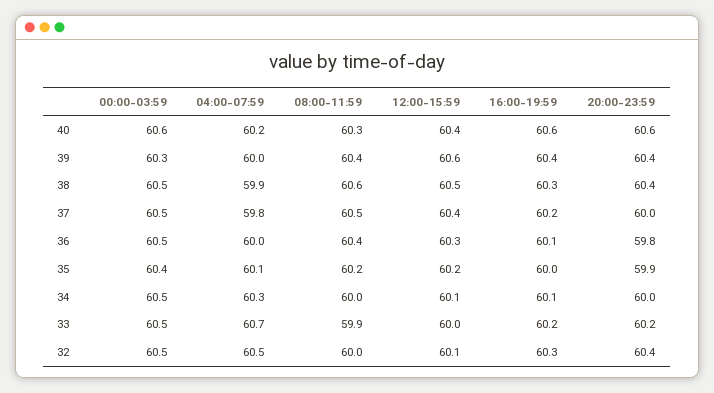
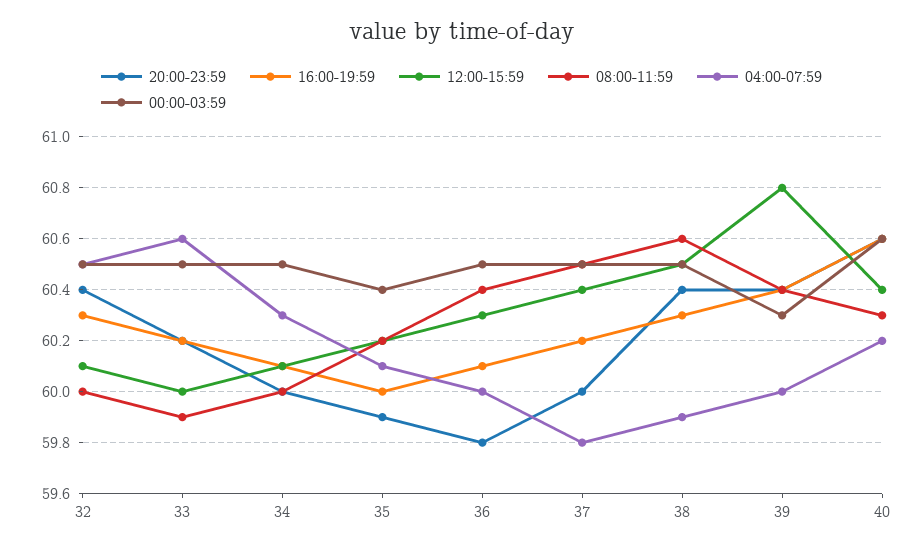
12:00-15:59, 39: 60.6 -> 60.8
04:00-07:59, 33: 60.7 -> 60.6

